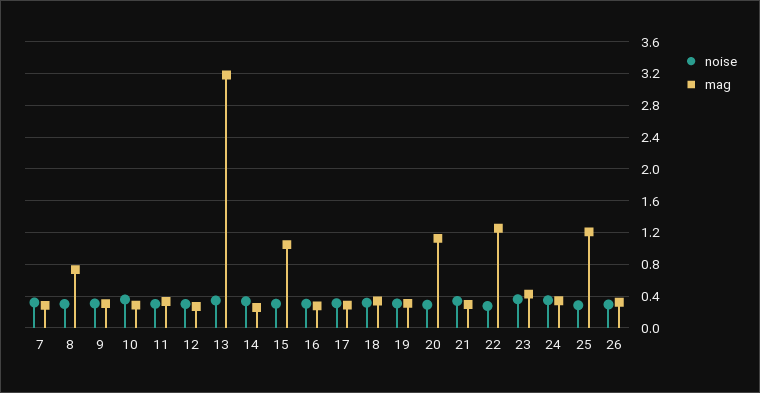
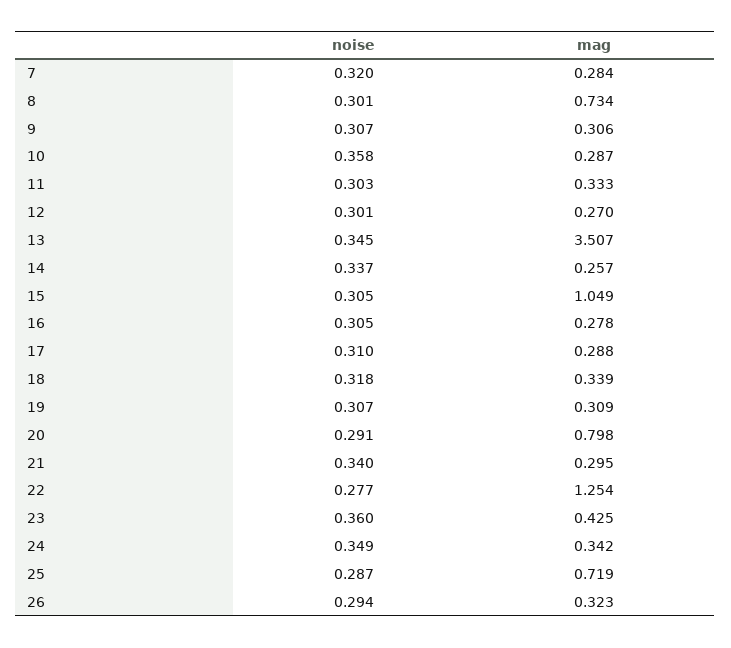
mag, 13: 3.2 -> 3.507
mag, 20: 1.1 -> 0.798
mag, 25: 1.2 -> 0.719

